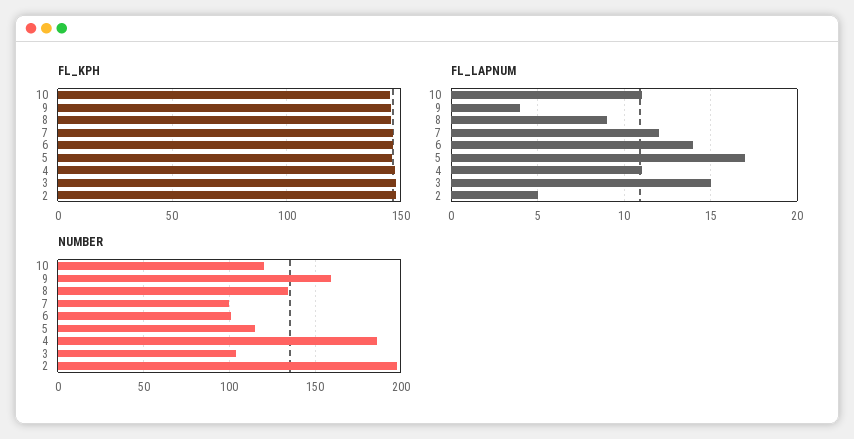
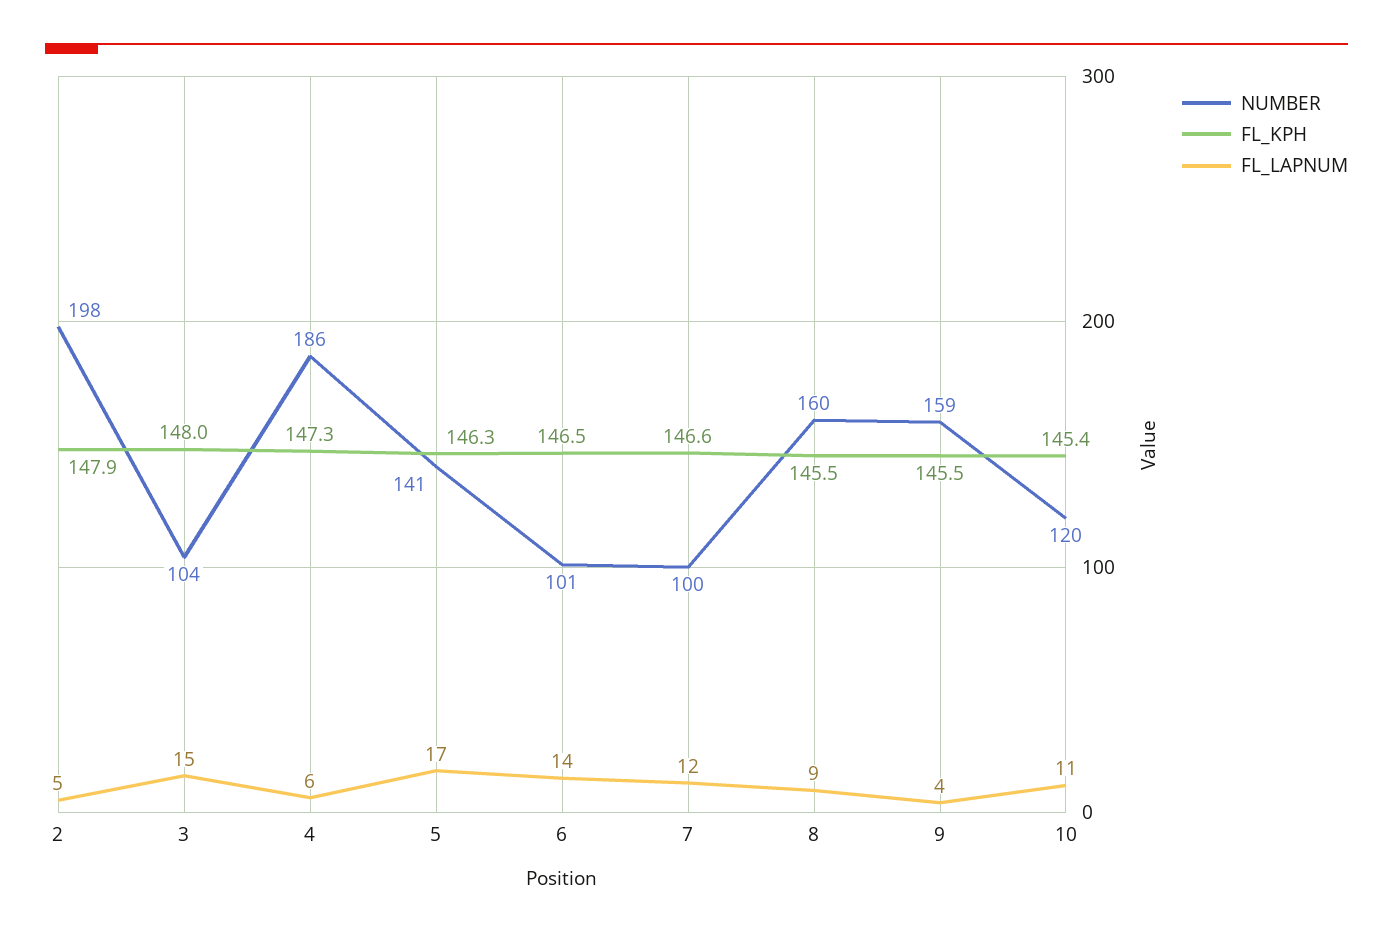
FL_LAPNUM, 4: 11 -> 6
NUMBER, 8: 135 -> 160
NUMBER, 5: 115 -> 141

